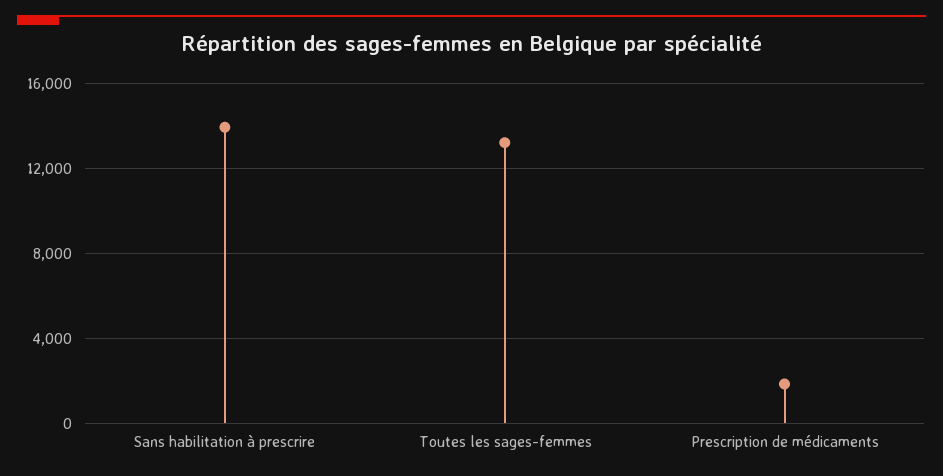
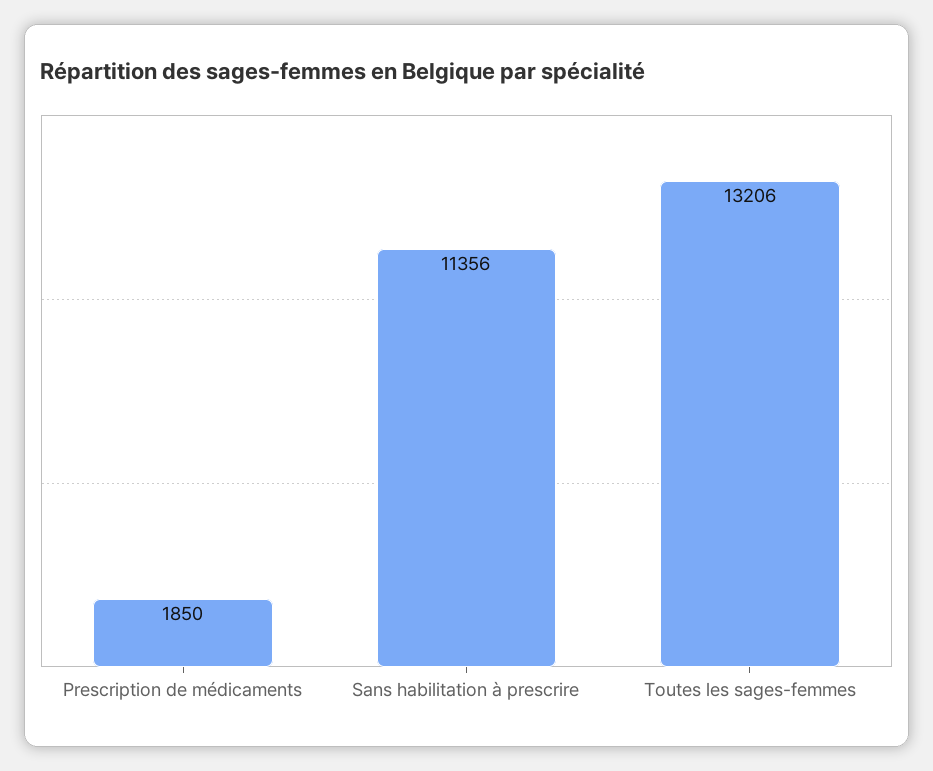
Sans habilitation à prescrire: 14000 -> 11356

